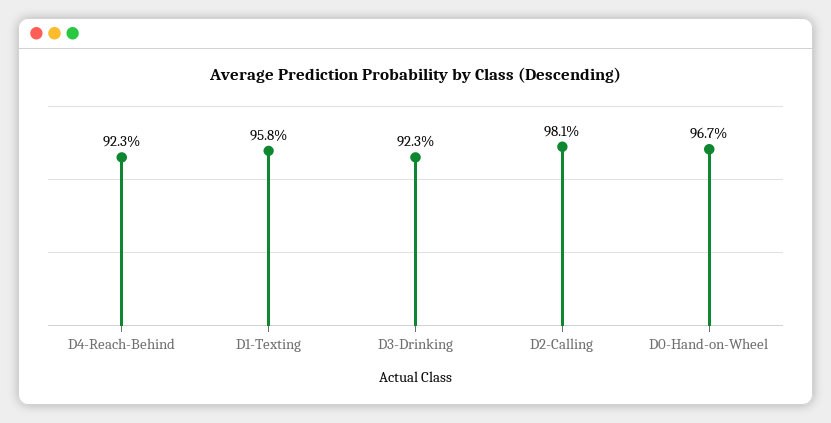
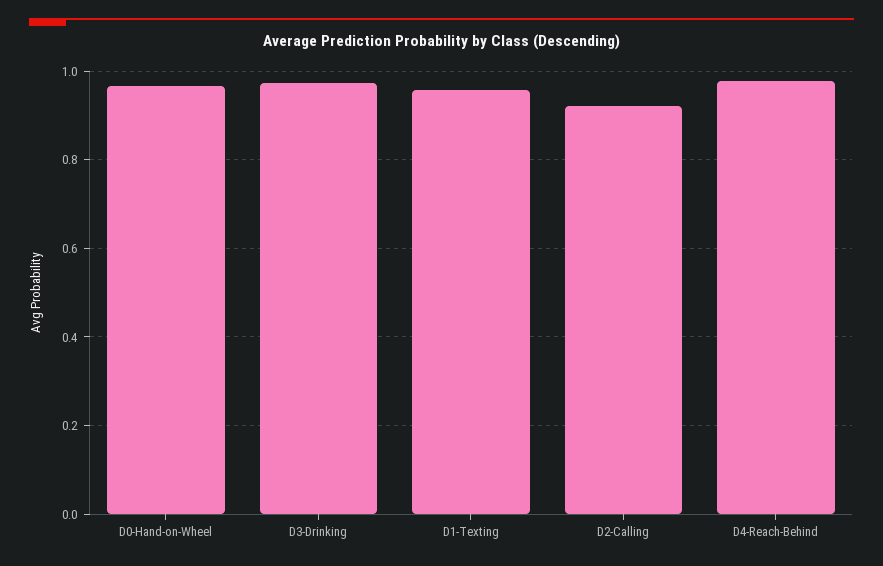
D4-Reach-Behind: 0.923 -> 0.98
D3-Drinking: 0.923 -> 0.98
D2-Calling: 0.981 -> 0.92

